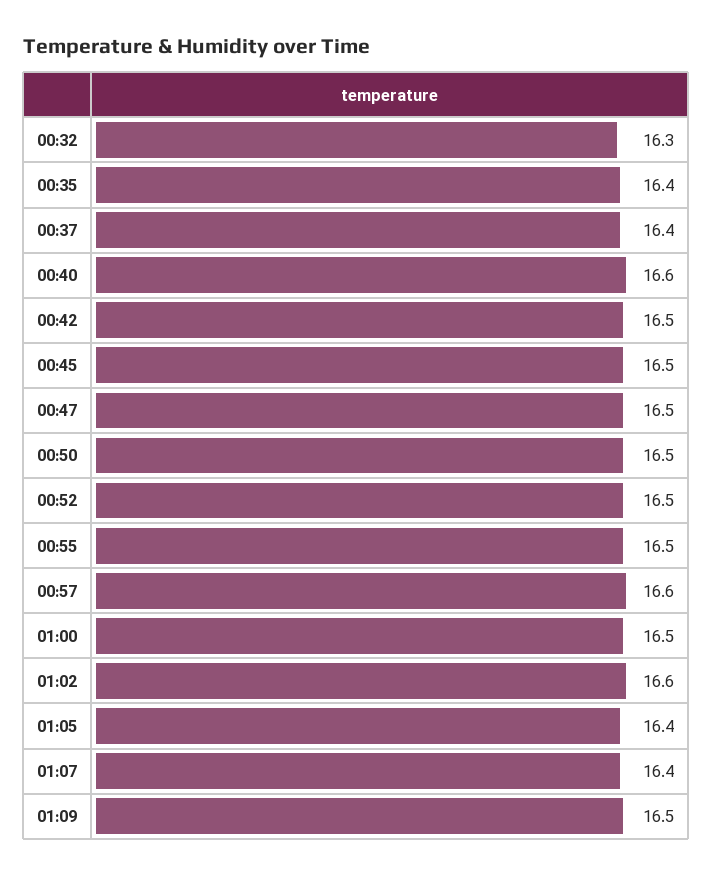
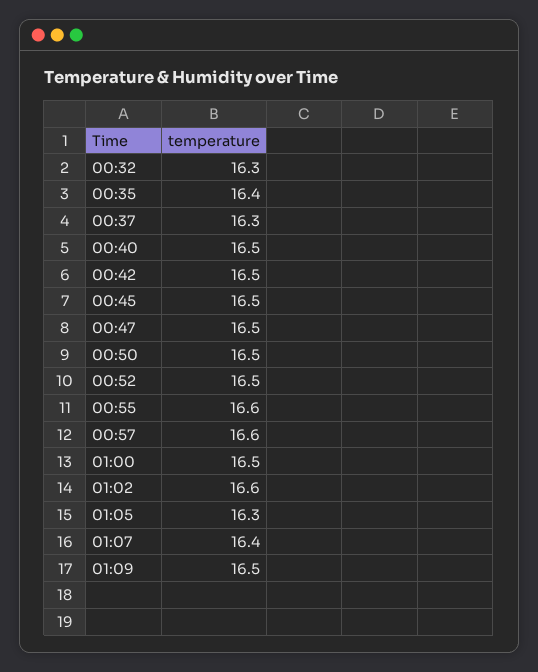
00:37: 16.4 -> 16.3
00:40: 16.6 -> 16.5
00:55: 16.5 -> 16.6
01:05: 16.4 -> 16.3

